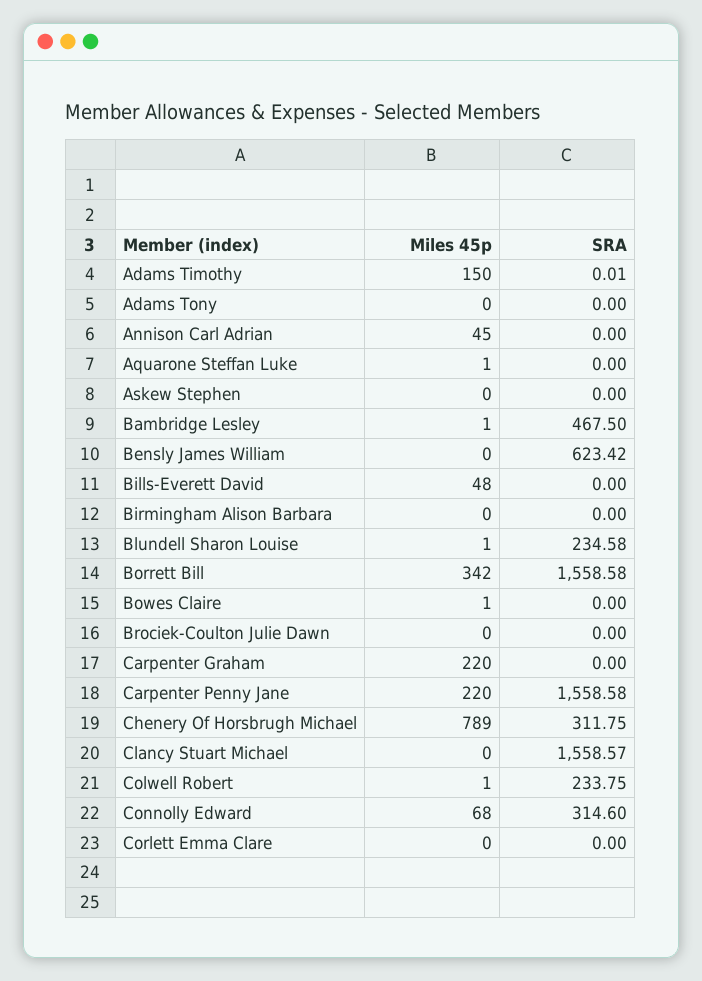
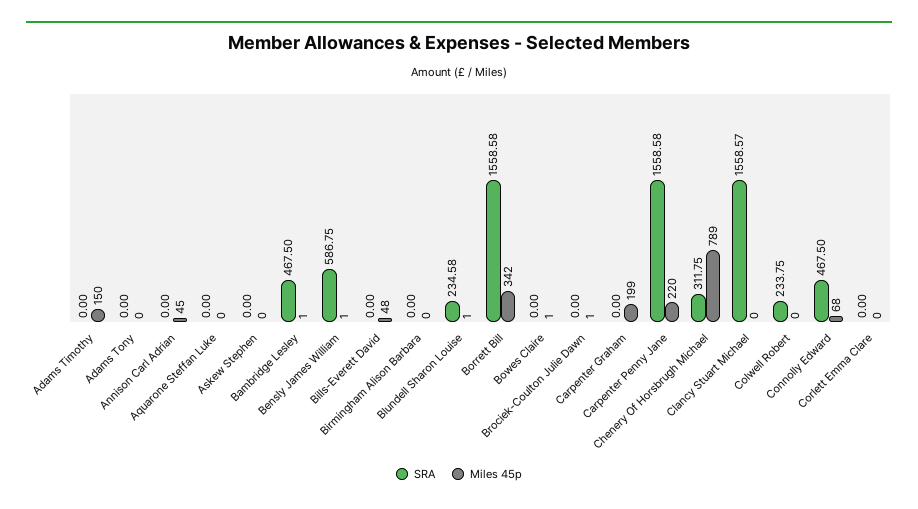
SRA, Adams Timothy: 0.01 -> 0
Miles 45p, Aquarone Steffan Luke: 1 -> 0
Miles 45p, Bensly James William: 0 -> 1
SRA, Bensly James William: 623.42 -> 586.75
Miles 45p, Brociek-Coulton Julie Dawn: 0 -> 1
Miles 45p, Carpenter Graham: 220 -> 199
Miles 45p, Colwell Robert: 1 -> 0
SRA, Connolly Edward: 314.6 -> 467.5

